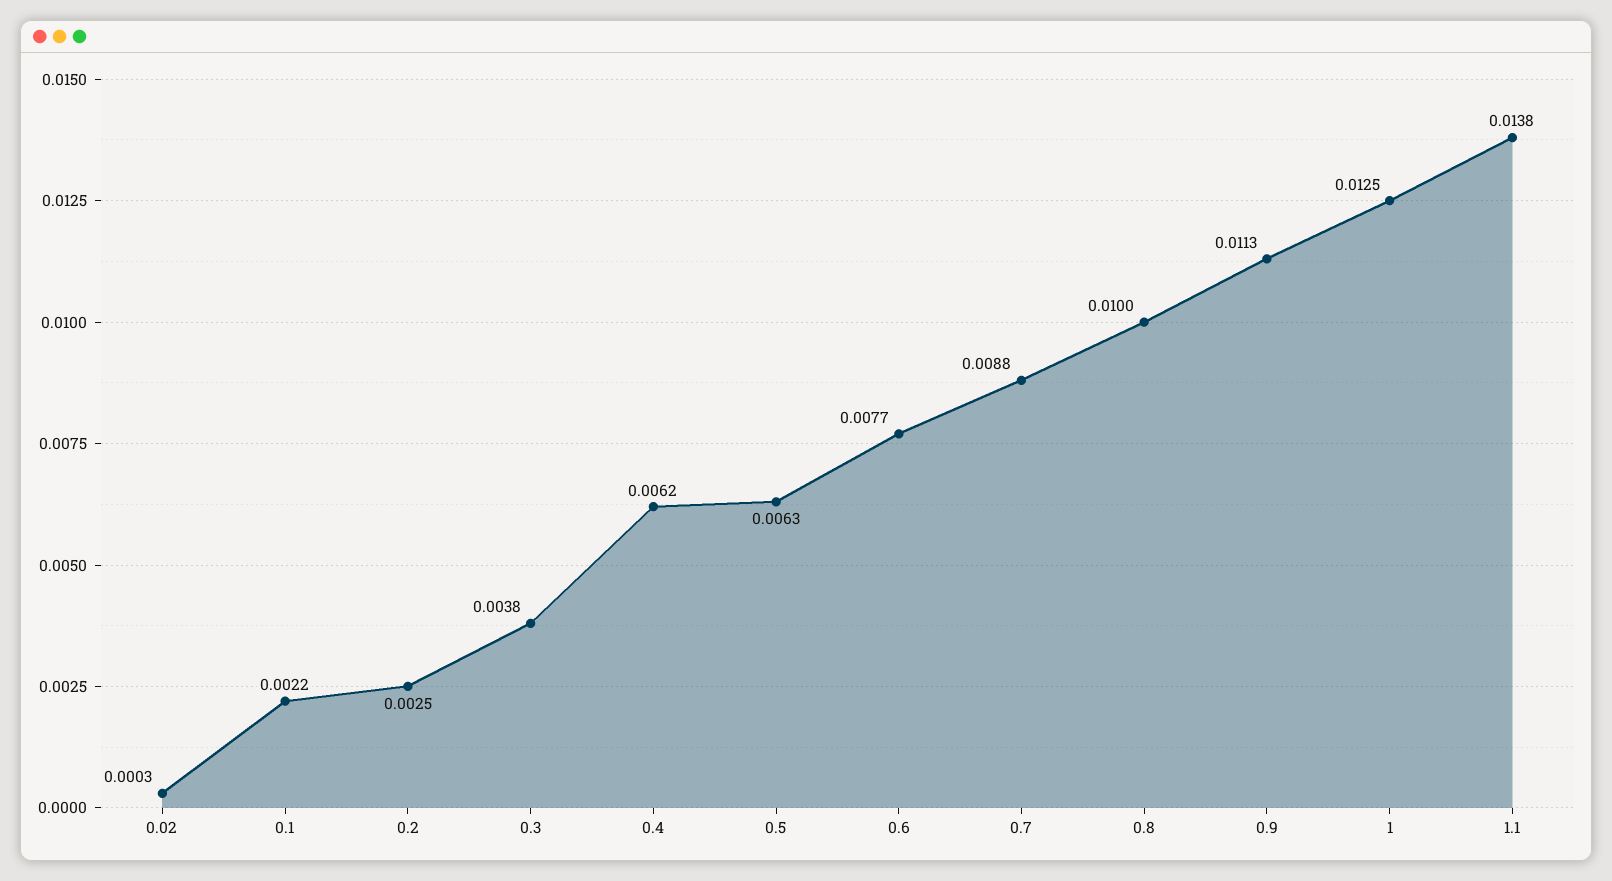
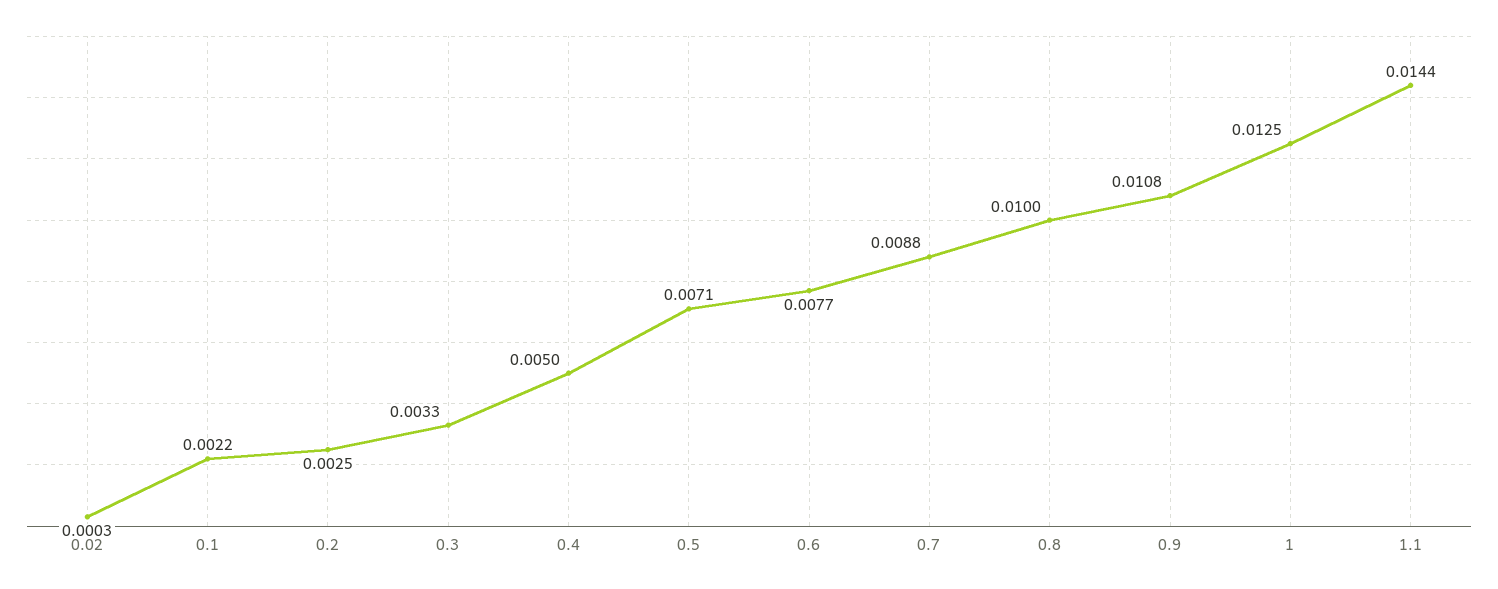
0.3: 0.0038 -> 0.0033
0.4: 0.0062 -> 0.005
0.5: 0.0063 -> 0.0071
0.9: 0.0113 -> 0.0108
1.1: 0.0138 -> 0.0144

